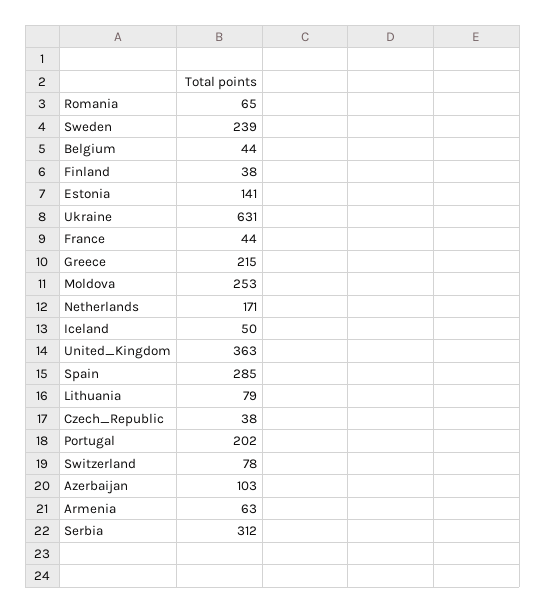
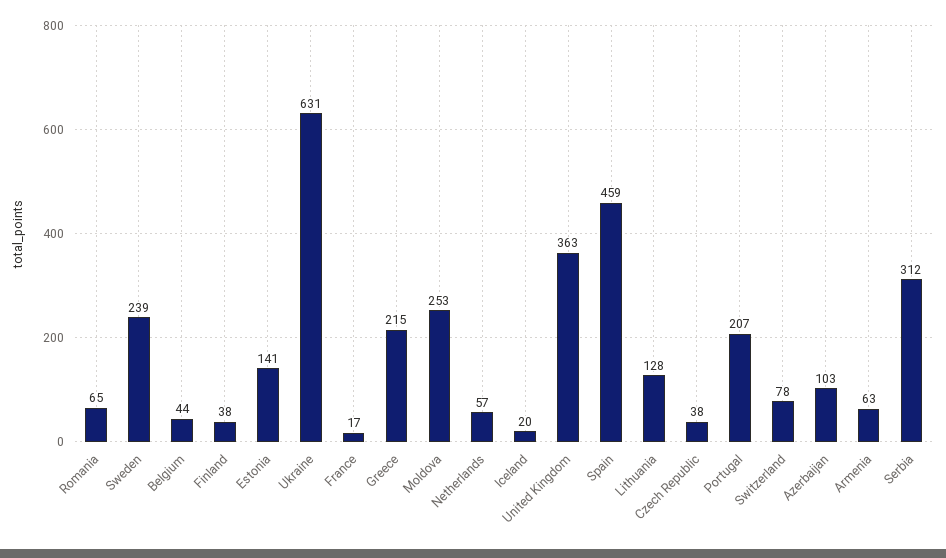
France: 44 -> 17
Netherlands: 171 -> 57
Iceland: 50 -> 20
Spain: 285 -> 459
Lithuania: 79 -> 128
Portugal: 202 -> 207

